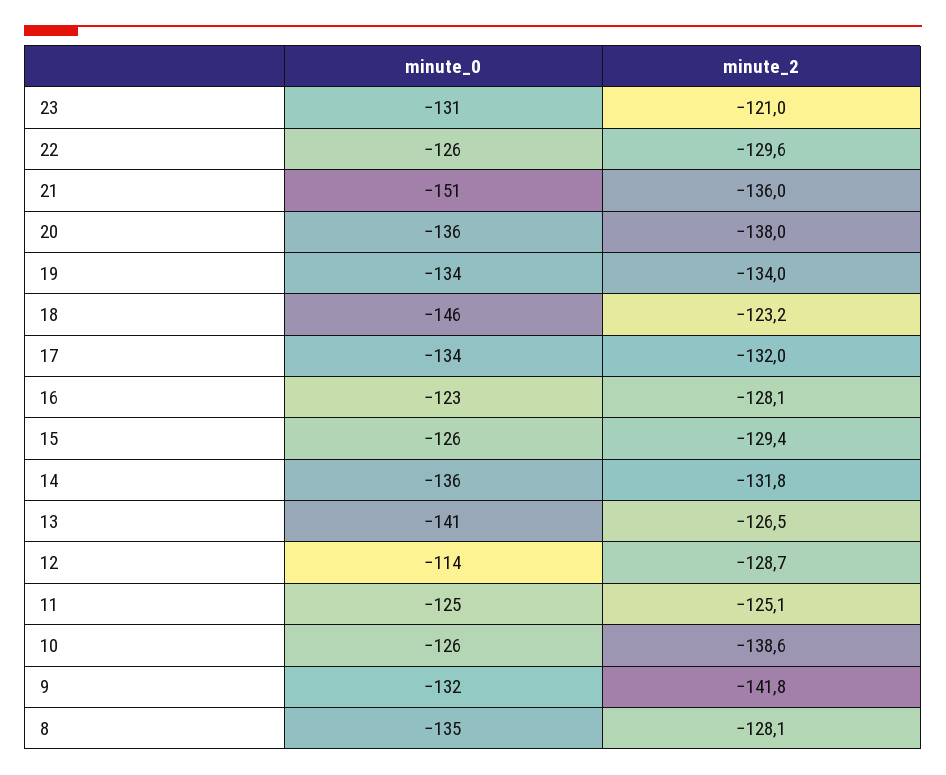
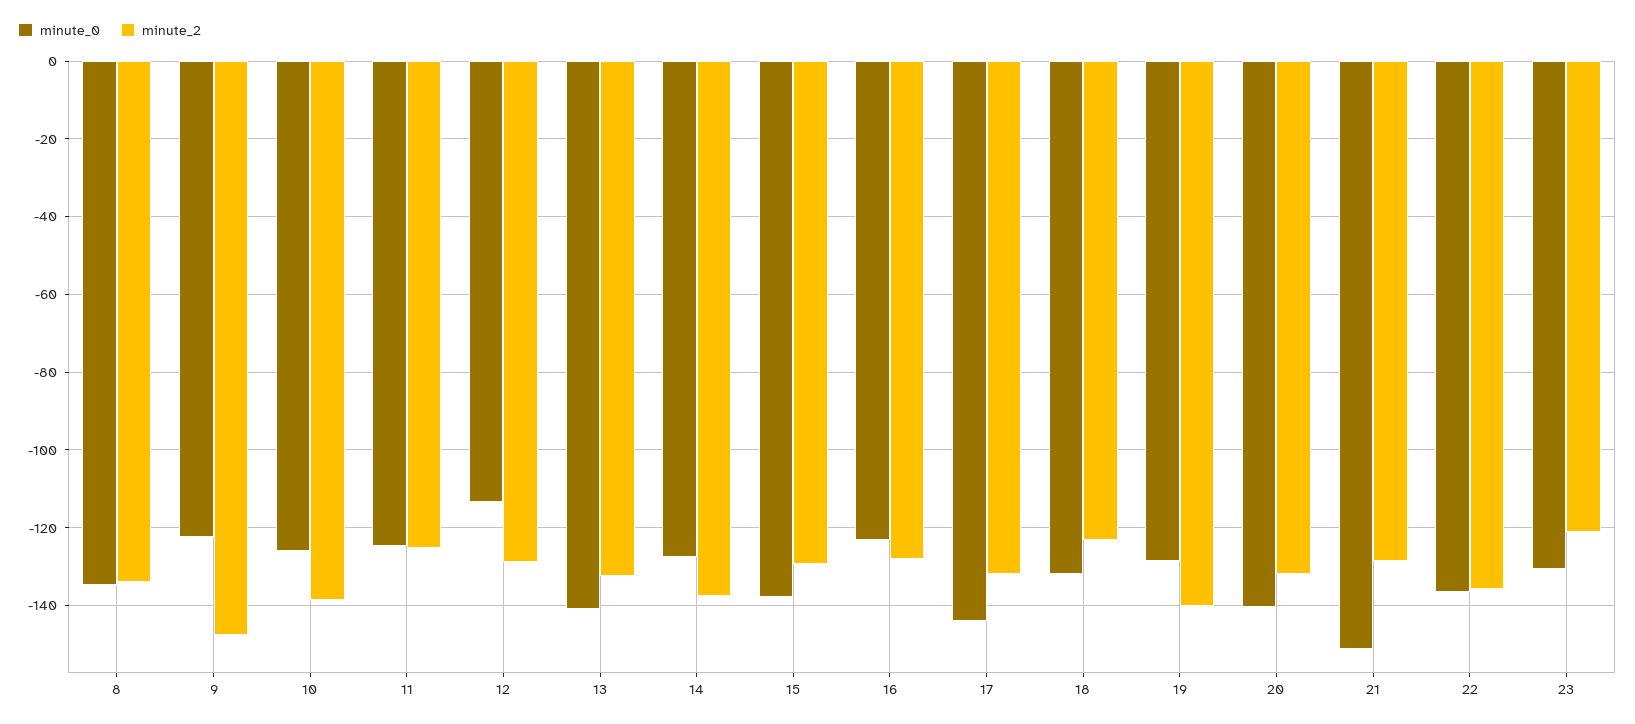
minute_0, 22: -126 -> -136
minute_2, 22: -129.6 -> -136
minute_2, 21: -136 -> -128
minute_0, 20: -136 -> -140
minute_2, 20: -138 -> -132
minute_0, 19: -134 -> -128
minute_2, 19: -134 -> -140
minute_0, 18: -146 -> -132
minute_0, 17: -134 -> -144
minute_0, 15: -126 -> -138
minute_0, 14: -136 -> -128
minute_2, 14: -131.8 -> -138
minute_2, 13: -126.5 -> -132
minute_0, 9: -132 -> -122
minute_2, 9: -141.8 -> -148
minute_2, 8: -128.1 -> -134

